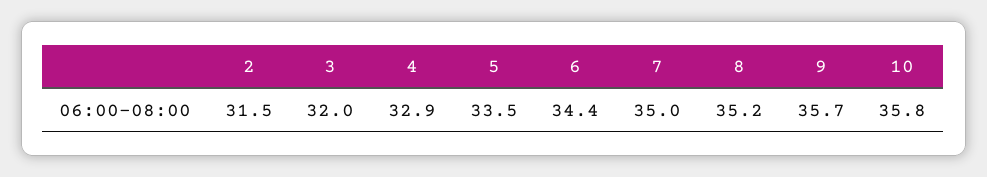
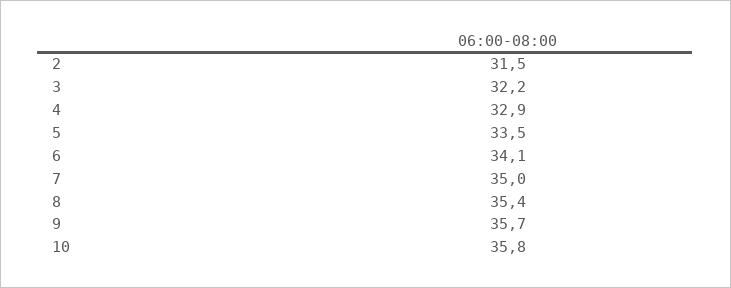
3: 32 -> 32.2
6: 34.4 -> 34.1
8: 35.2 -> 35.4

